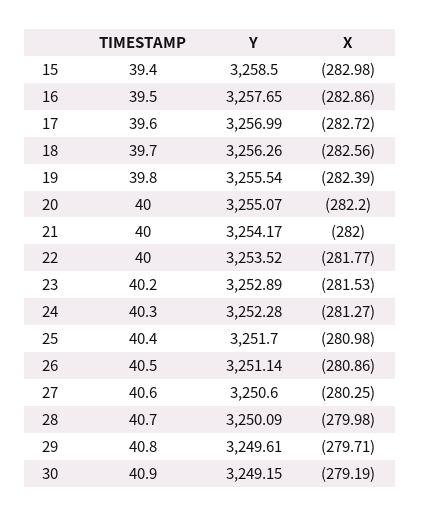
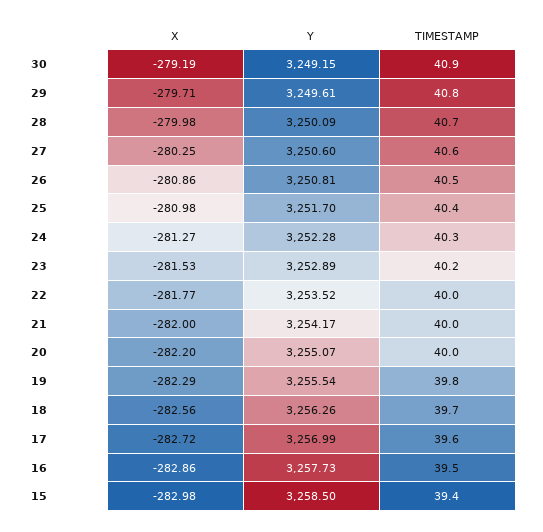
Y, 16: 3257.65 -> 3257.73
X, 19: -282.39 -> -282.29
Y, 26: 3251.14 -> 3250.81

